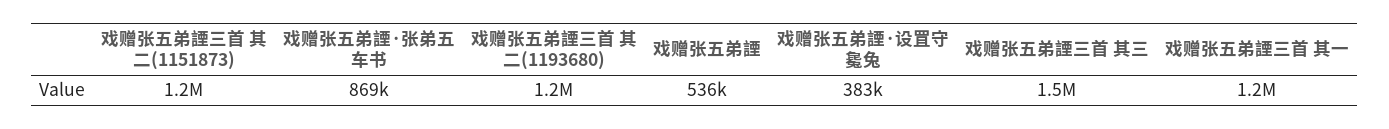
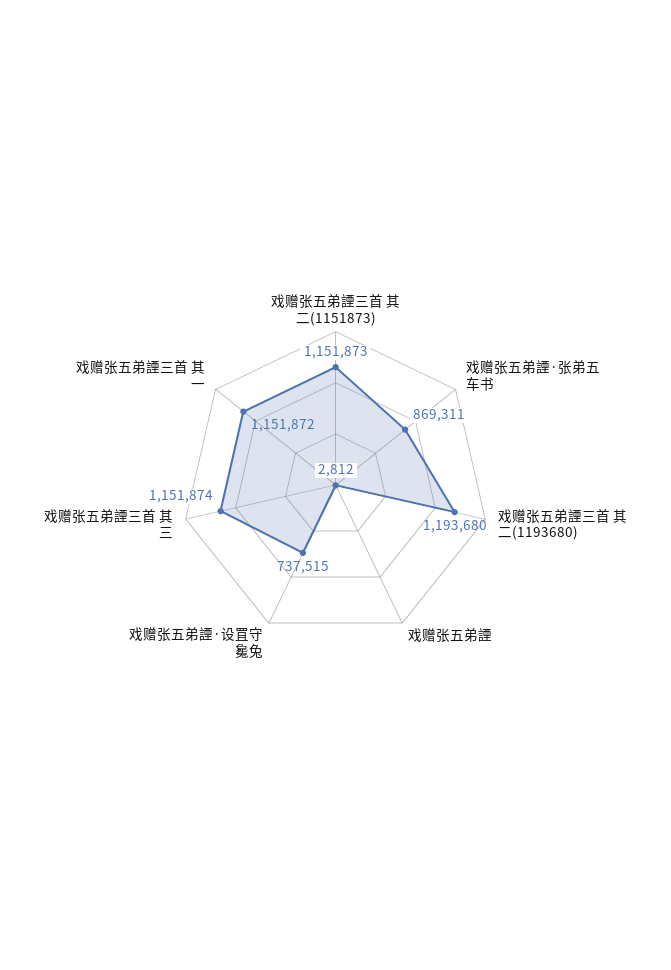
戏赠张五弟諲: 536000 -> 2812
戏赠张五弟諲·设罝守毚兔: 383000 -> 737515
戏赠张五弟諲三首 其三: 1500000 -> 1151874

